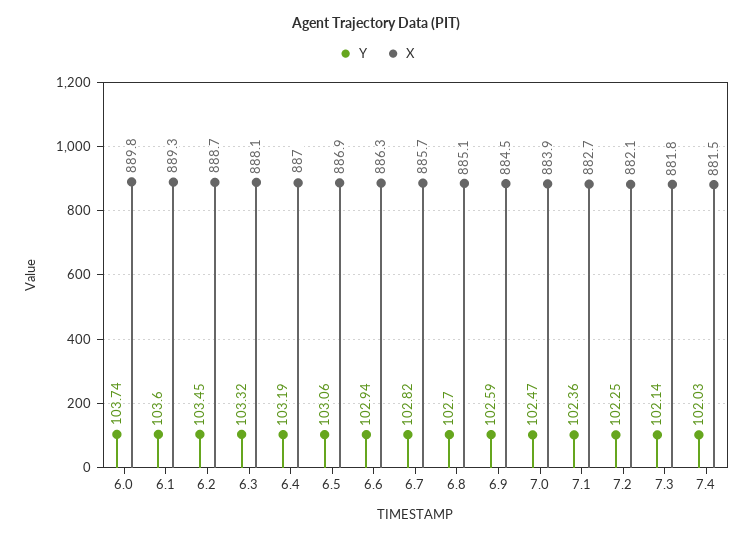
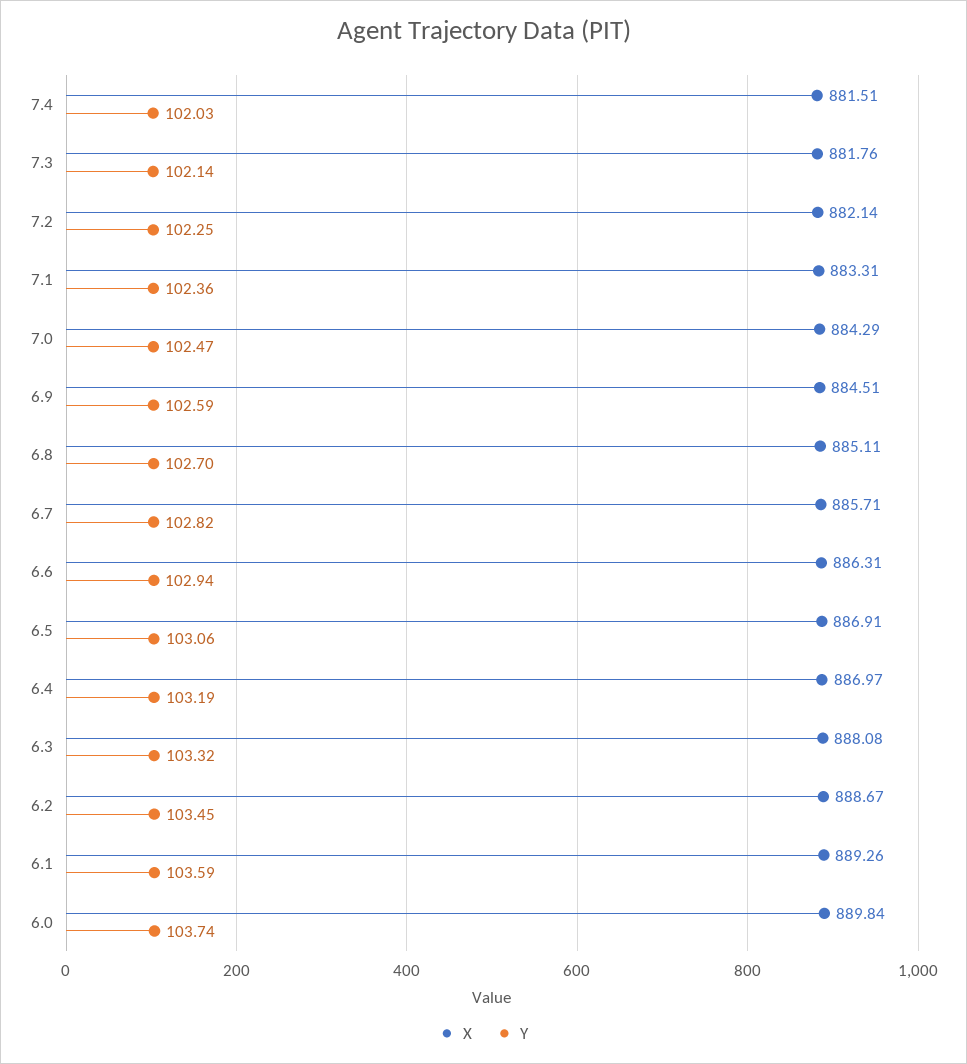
Y, 6.1: 103.6 -> 103.59
X, 7.0: 883.9 -> 884.29
X, 7.1: 882.7 -> 883.31

